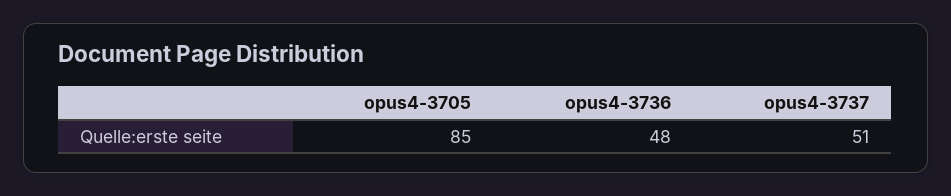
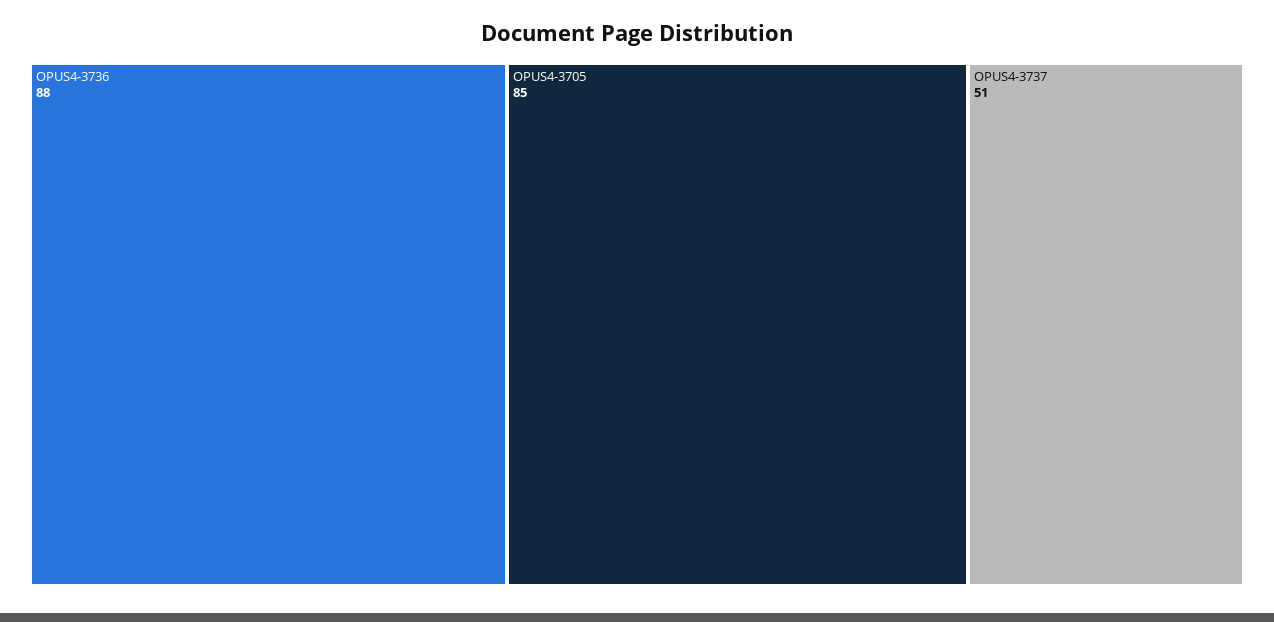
opus4-3736: 48 -> 88

